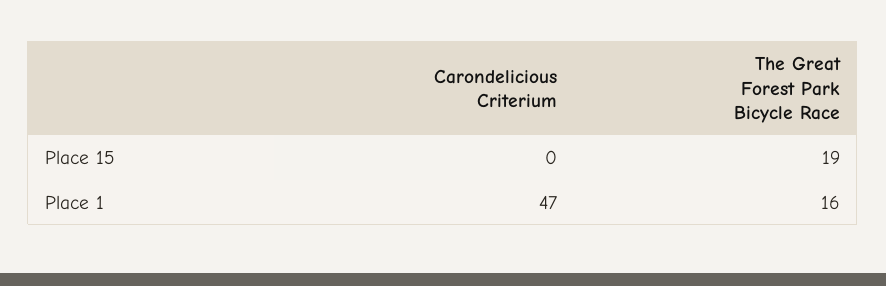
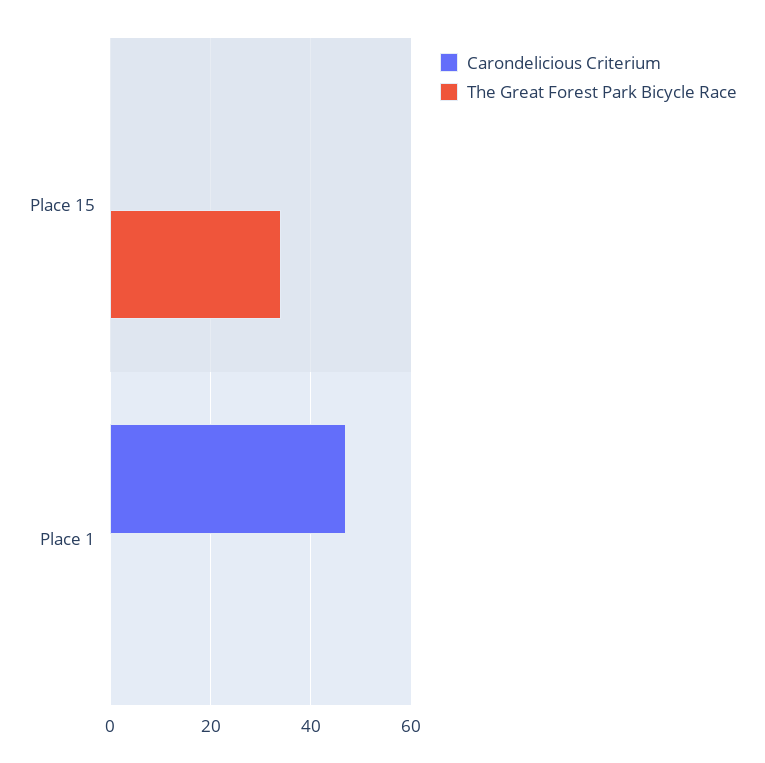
The Great Forest Park Bicycle Race, Place 15: 19 -> 35
The Great Forest Park Bicycle Race, Place 1: 16 -> 0

